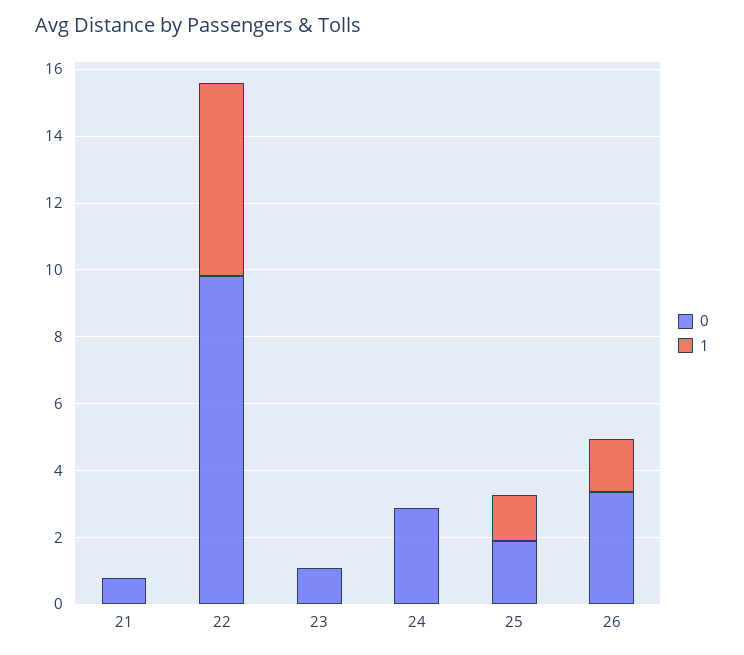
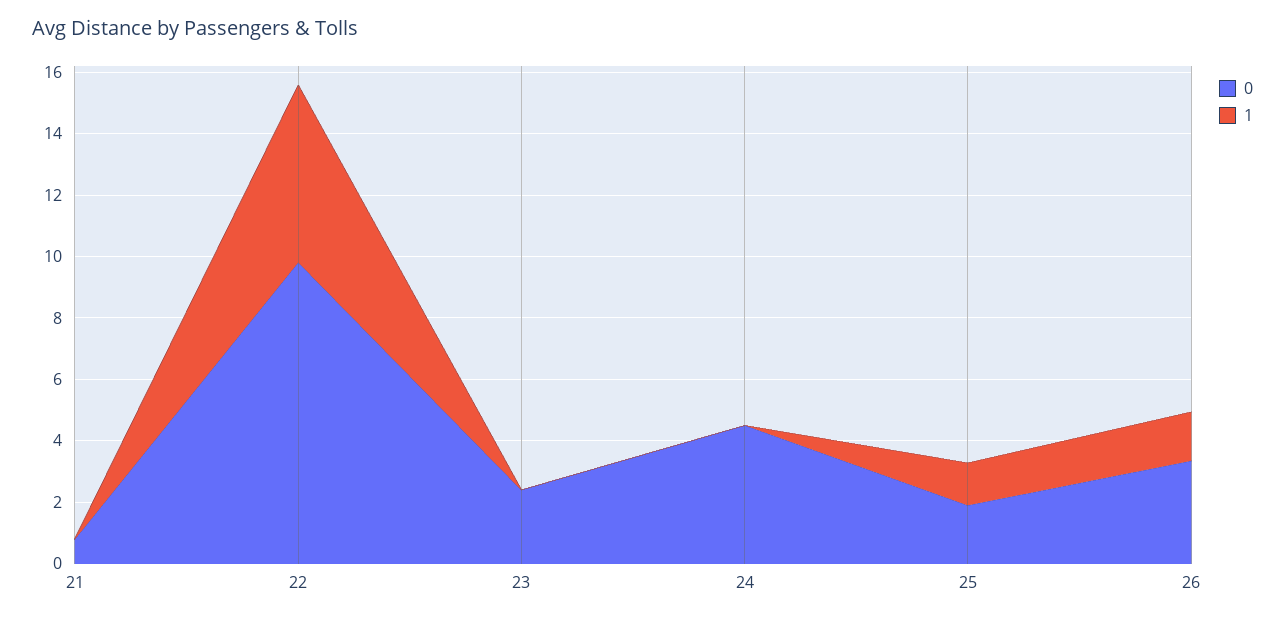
0, 23: 1 -> 2.5
0, 24: 3 -> 4.5

